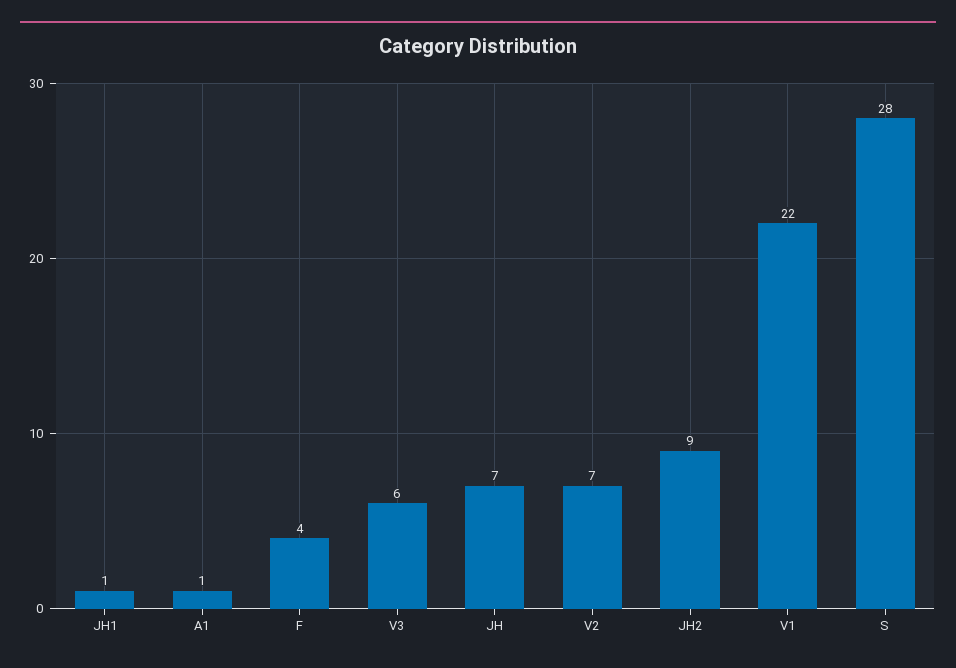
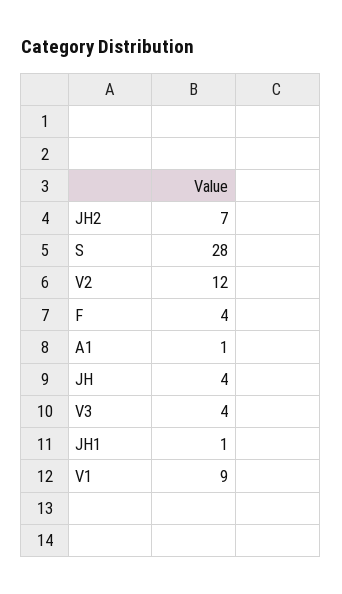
V3: 6 -> 4
JH: 7 -> 4
V2: 7 -> 12
JH2: 9 -> 7
V1: 22 -> 9

